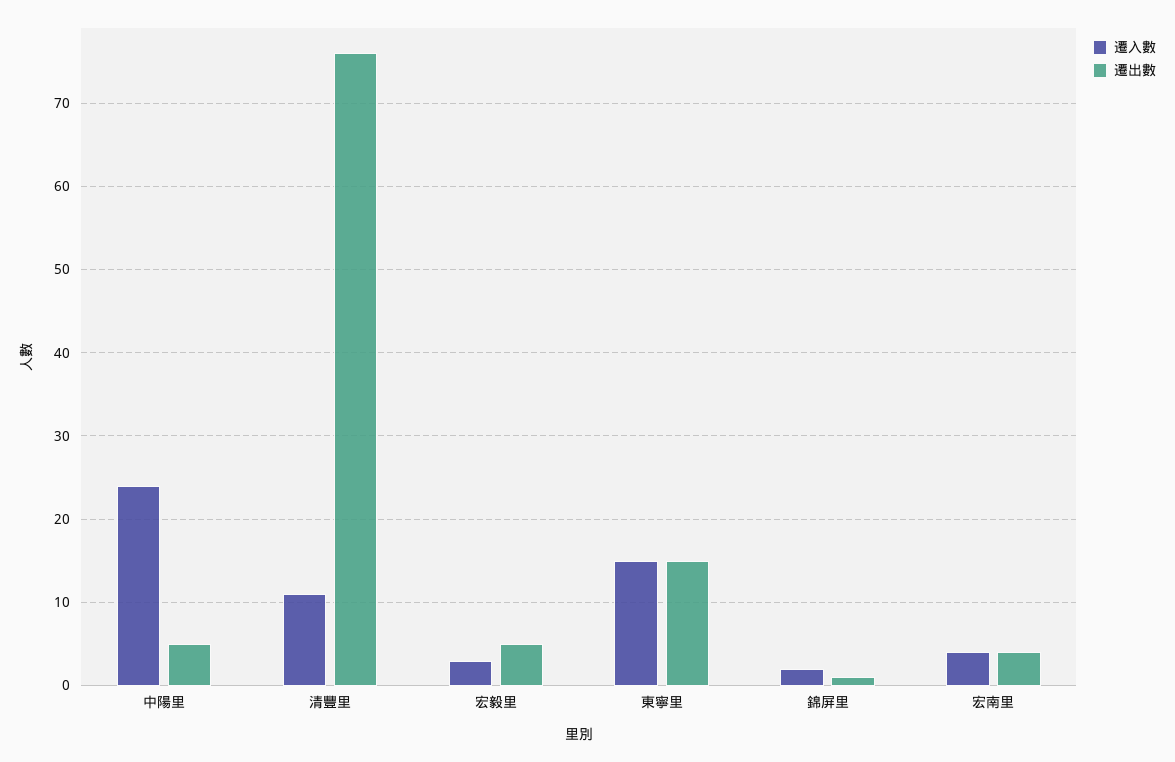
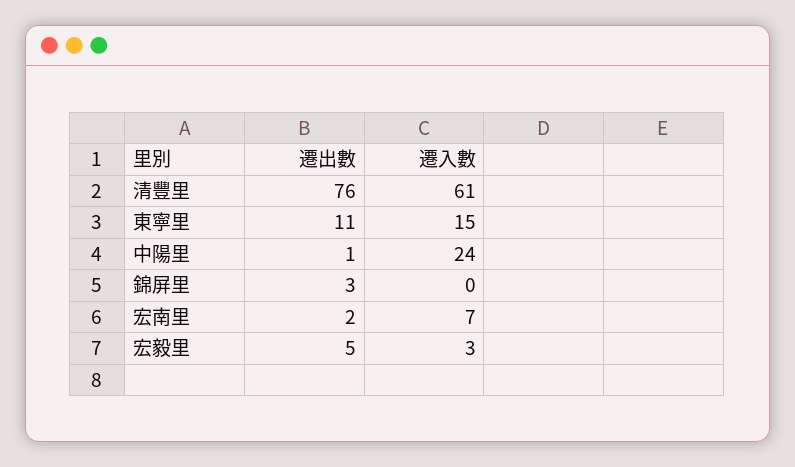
遷出數, 中陽里: 5 -> 1
遷入數, 清豐里: 11 -> 61
遷出數, 東寧里: 15 -> 11
遷入數, 錦屏里: 2 -> 0
遷出數, 錦屏里: 1 -> 3
遷入數, 宏南里: 4 -> 7
遷出數, 宏南里: 4 -> 2

